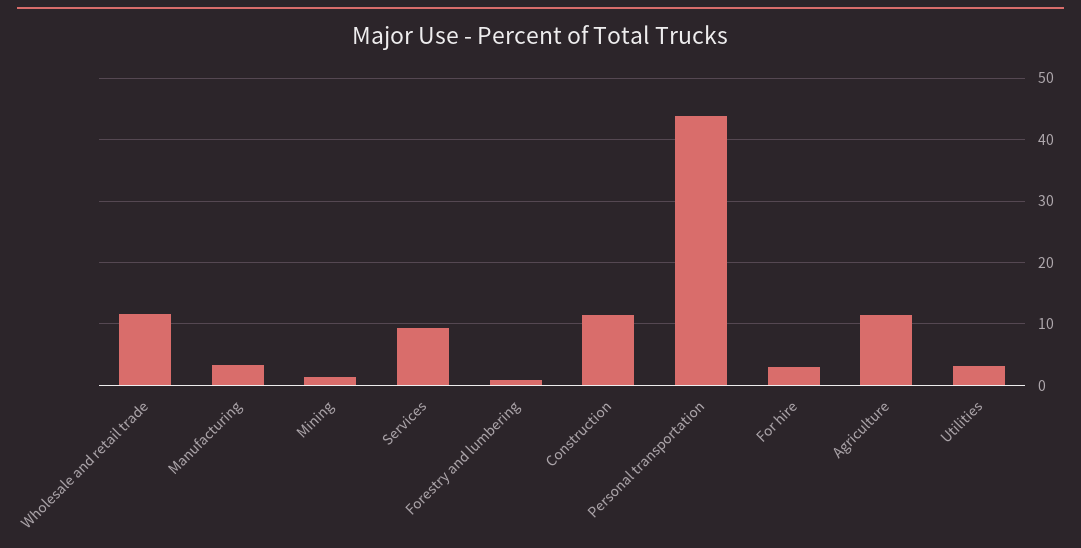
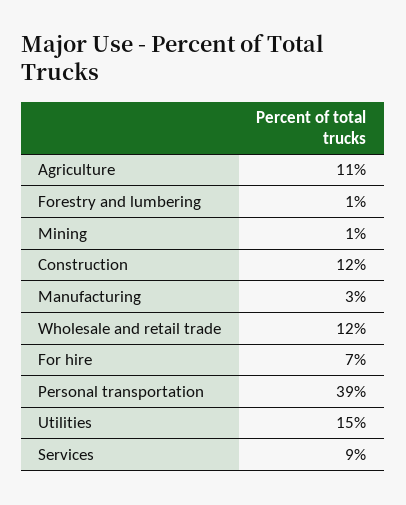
Personal transportation: 44 -> 39
For hire: 3 -> 7
Utilities: 3 -> 15

